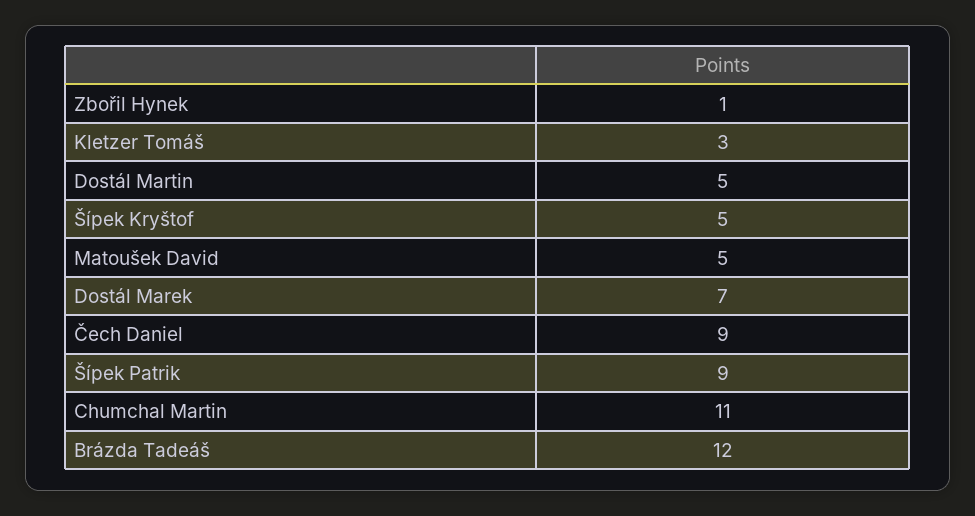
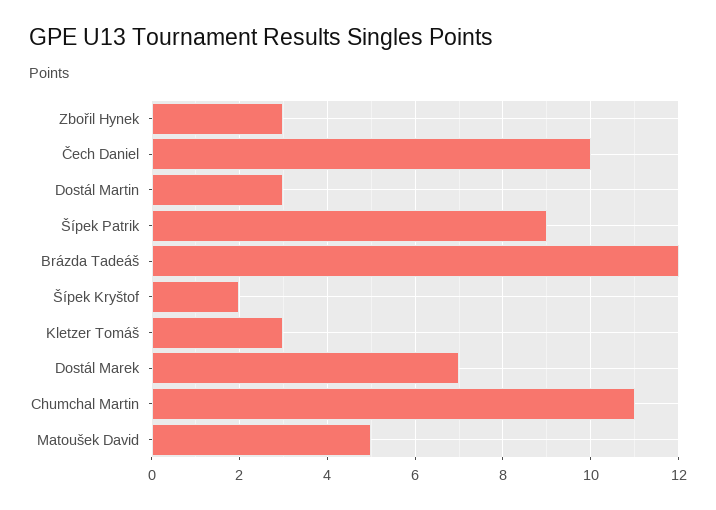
Zbořil Hynek: 1 -> 3
Dostál Martin: 5 -> 3
Šípek Kryštof: 5 -> 2
Čech Daniel: 9 -> 10

